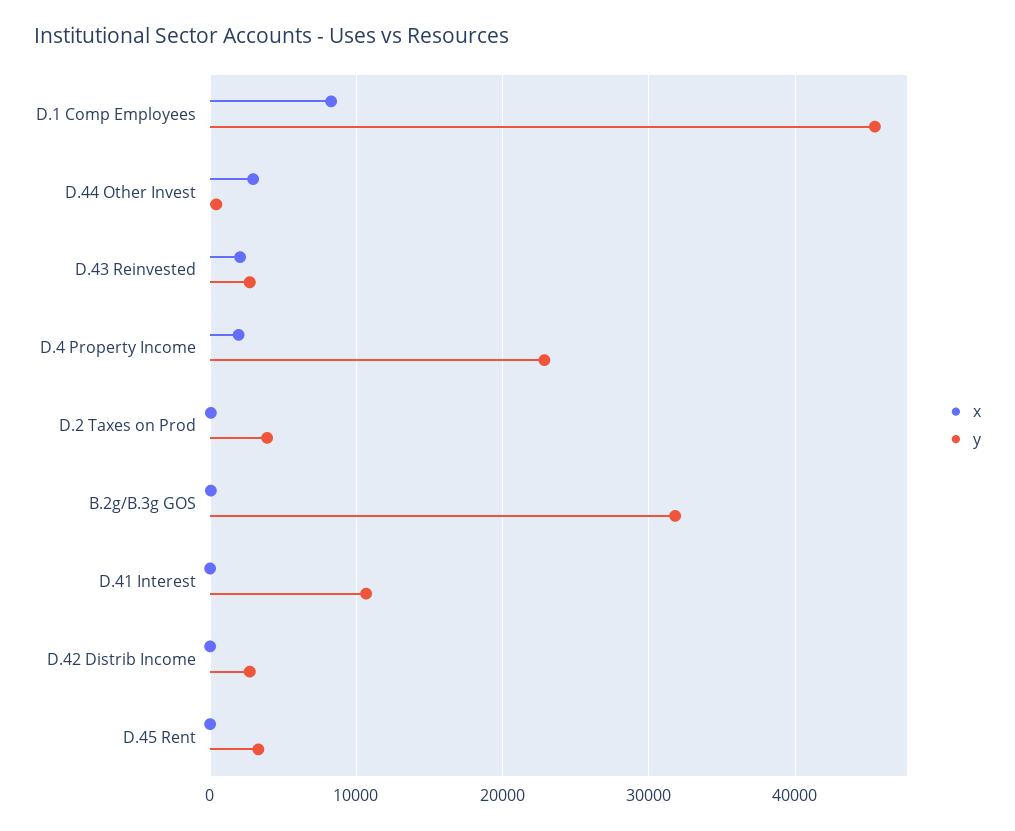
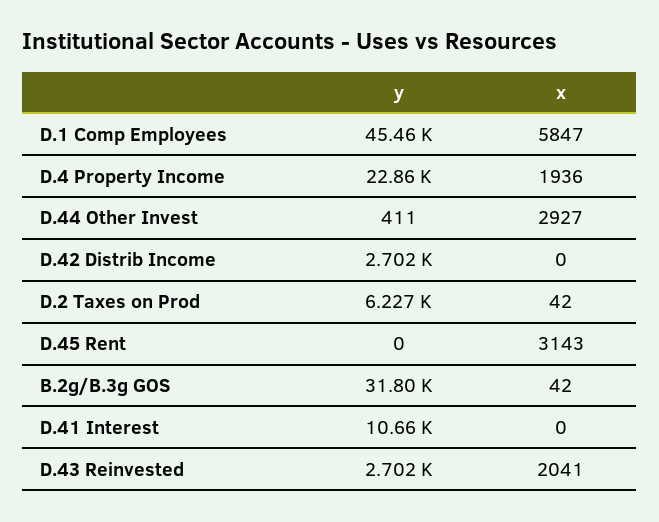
x, D.1 Comp Employees: 8000 -> 5847
y, D.2 Taxes on Prod: 4000 -> 6227
x, D.45 Rent: 0 -> 3143
y, D.45 Rent: 3000 -> 0

